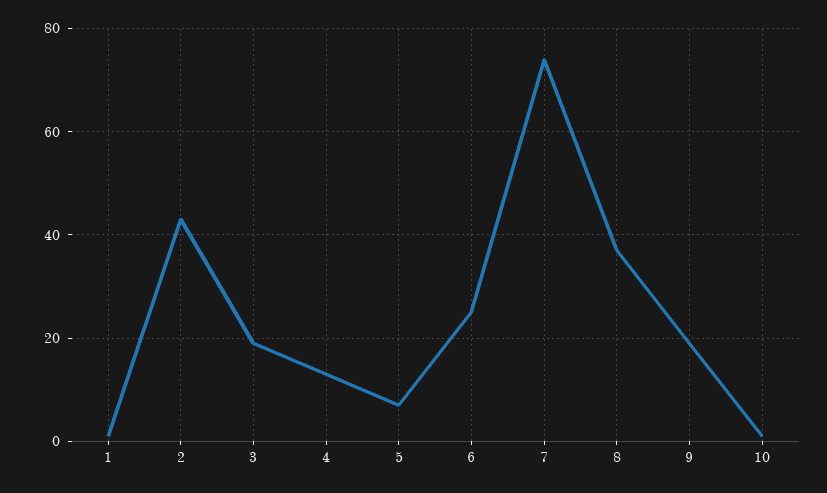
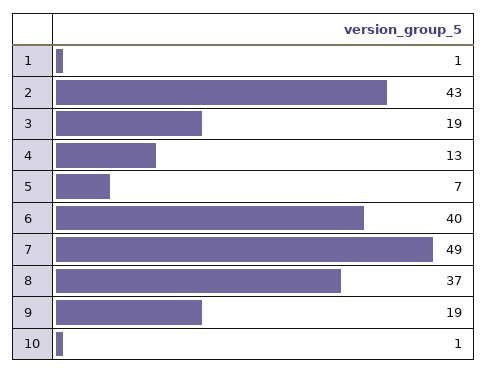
6: 25 -> 40
7: 75 -> 49

